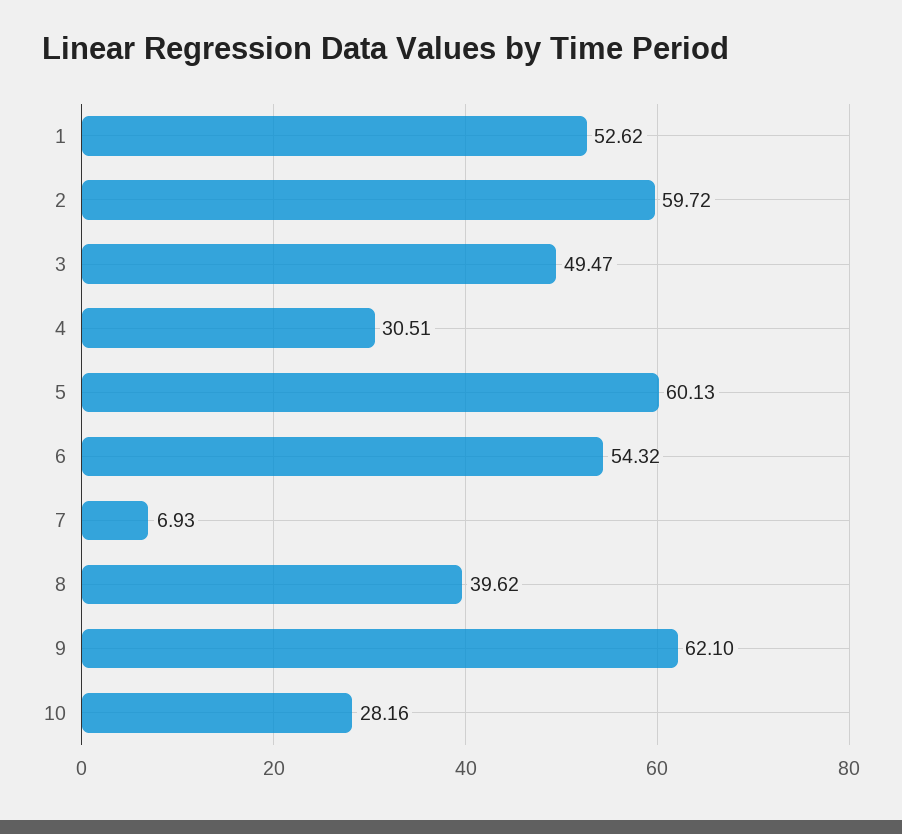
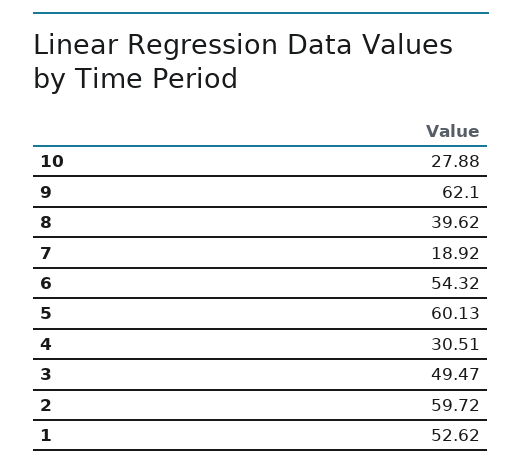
7: 6.93 -> 18.92
10: 28.16 -> 27.88

